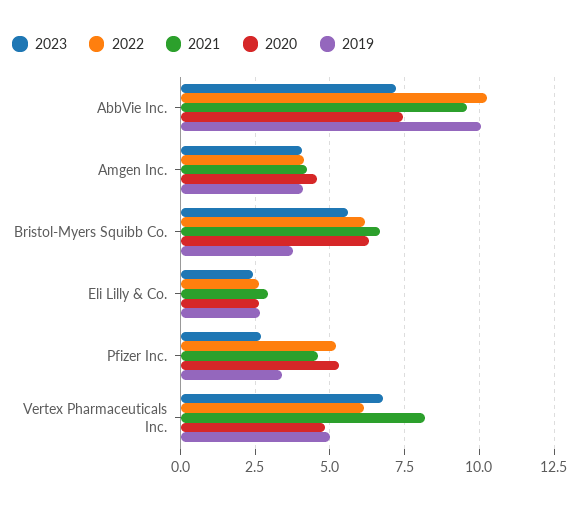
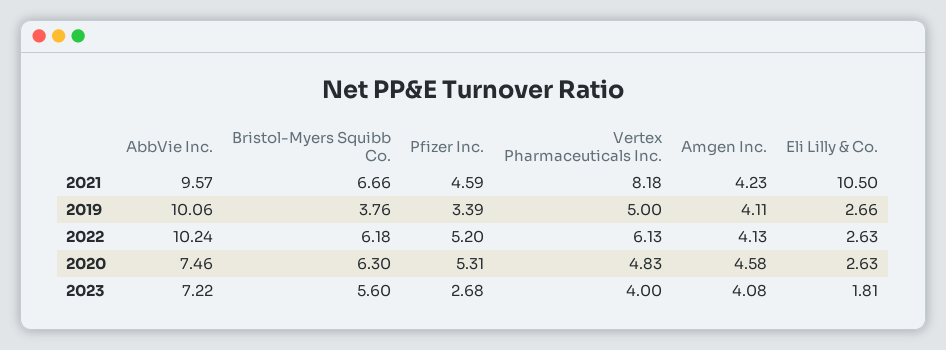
2023, Eli Lilly & Co.: 2.5 -> 1.81
2021, Eli Lilly & Co.: 3 -> 10.5
2023, Vertex Pharmaceuticals Inc.: 6.75 -> 4

